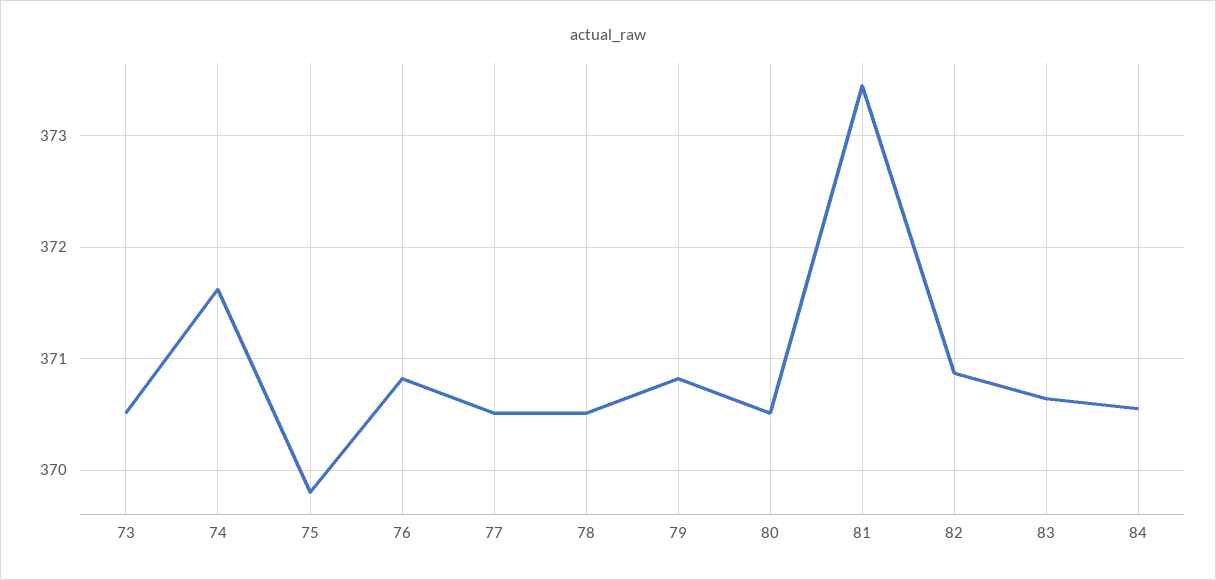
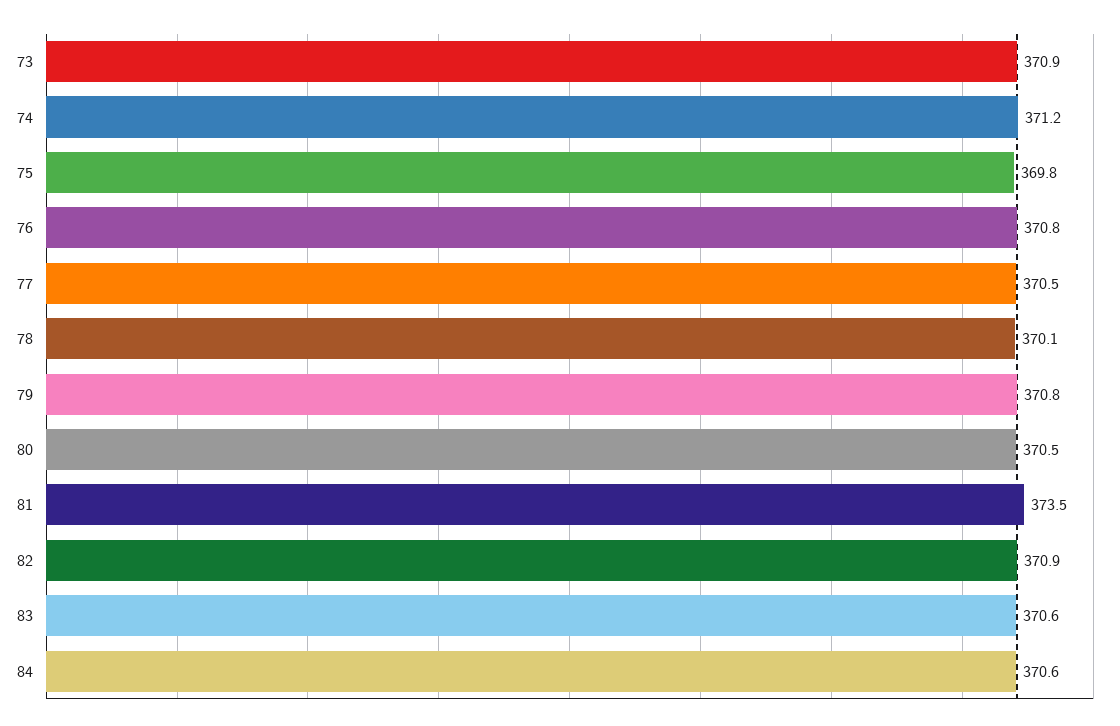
73: 370.5 -> 370.9
74: 371.6 -> 371.2
78: 370.5 -> 370.1

